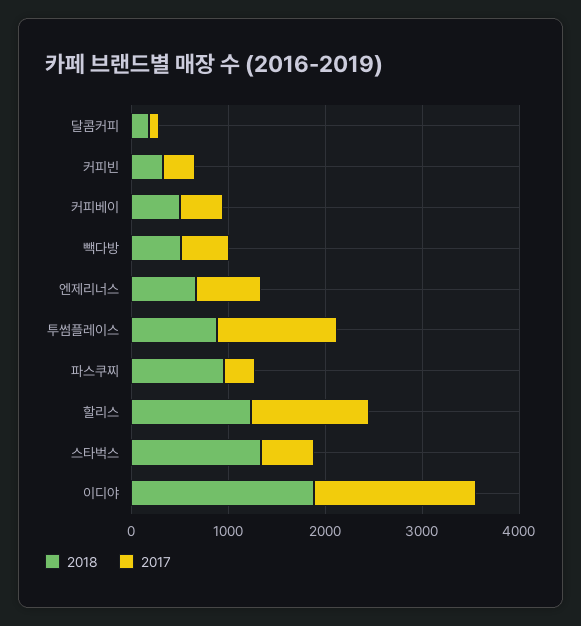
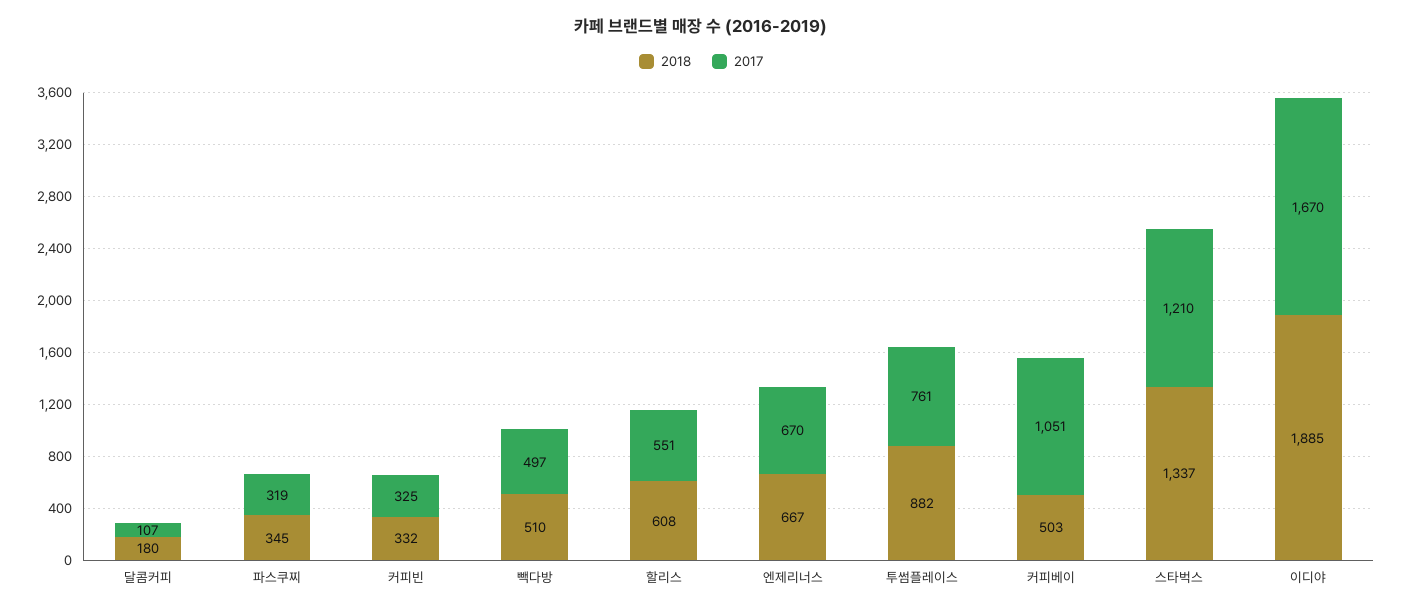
2017, 커피베이: 400 -> 1051
2017, 투썸플레이스: 1200 -> 761
2018, 파스쿠찌: 1000 -> 345
2018, 할리스: 1200 -> 608
2017, 할리스: 1200 -> 551
2017, 스타벅스: 600 -> 1210

